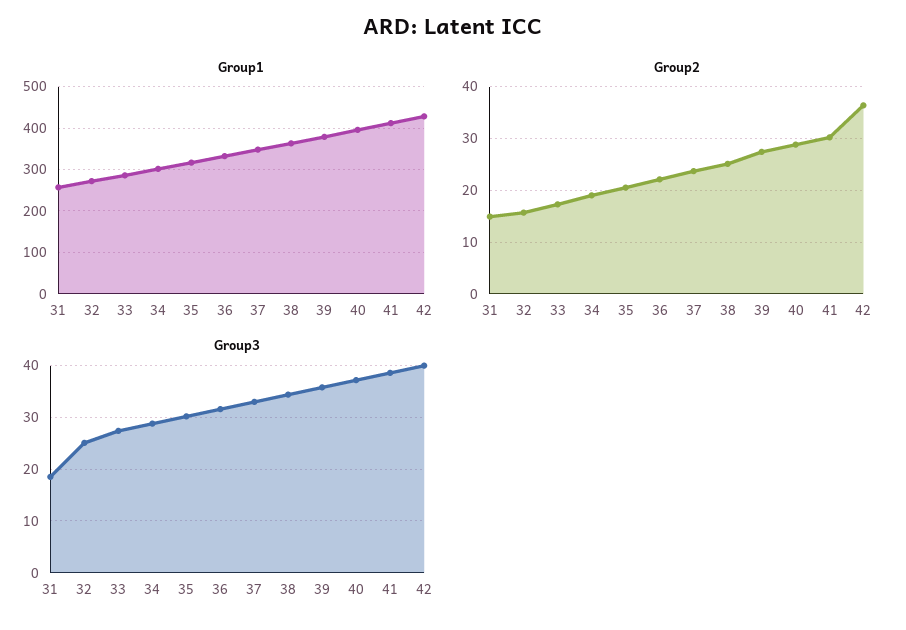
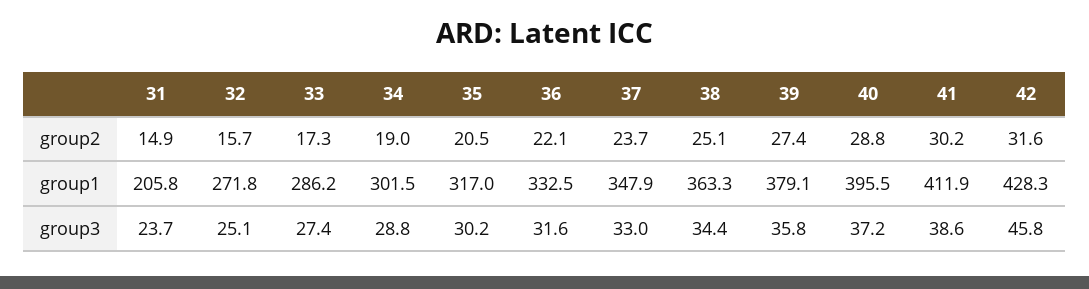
Group1, 31: 260 -> 205.8
Group2, 42: 36 -> 31.6
Group3, 31: 18 -> 23.7
Group3, 42: 40 -> 45.8

